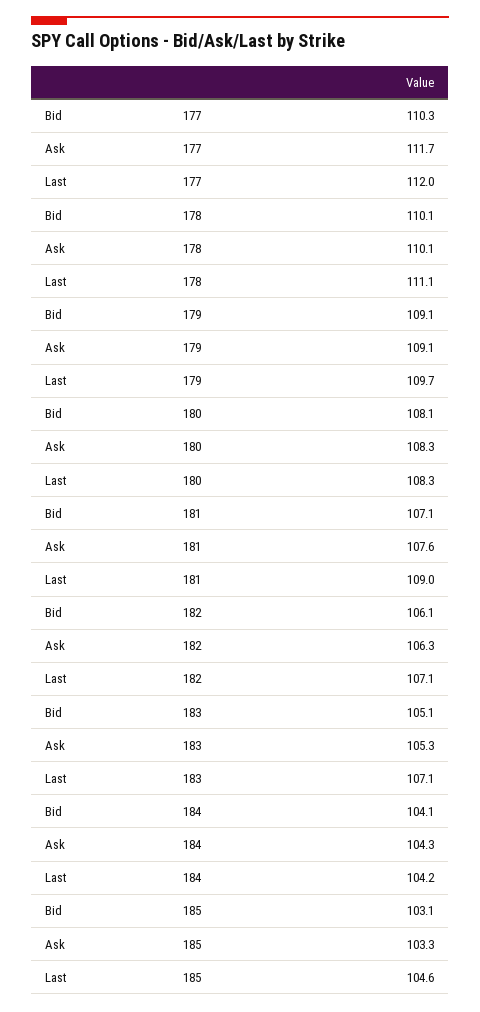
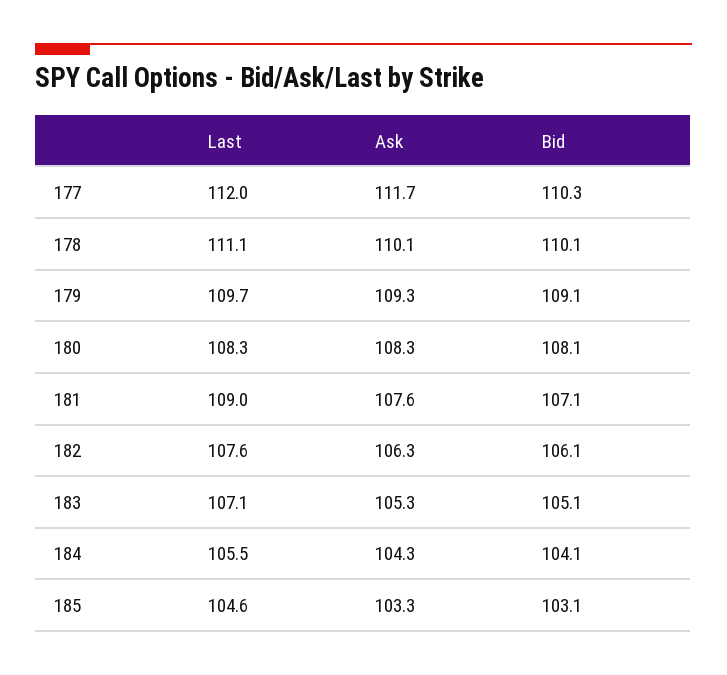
Ask, 179: 109.1 -> 109.3
Last, 182: 107.1 -> 107.6
Last, 184: 104.2 -> 105.5

